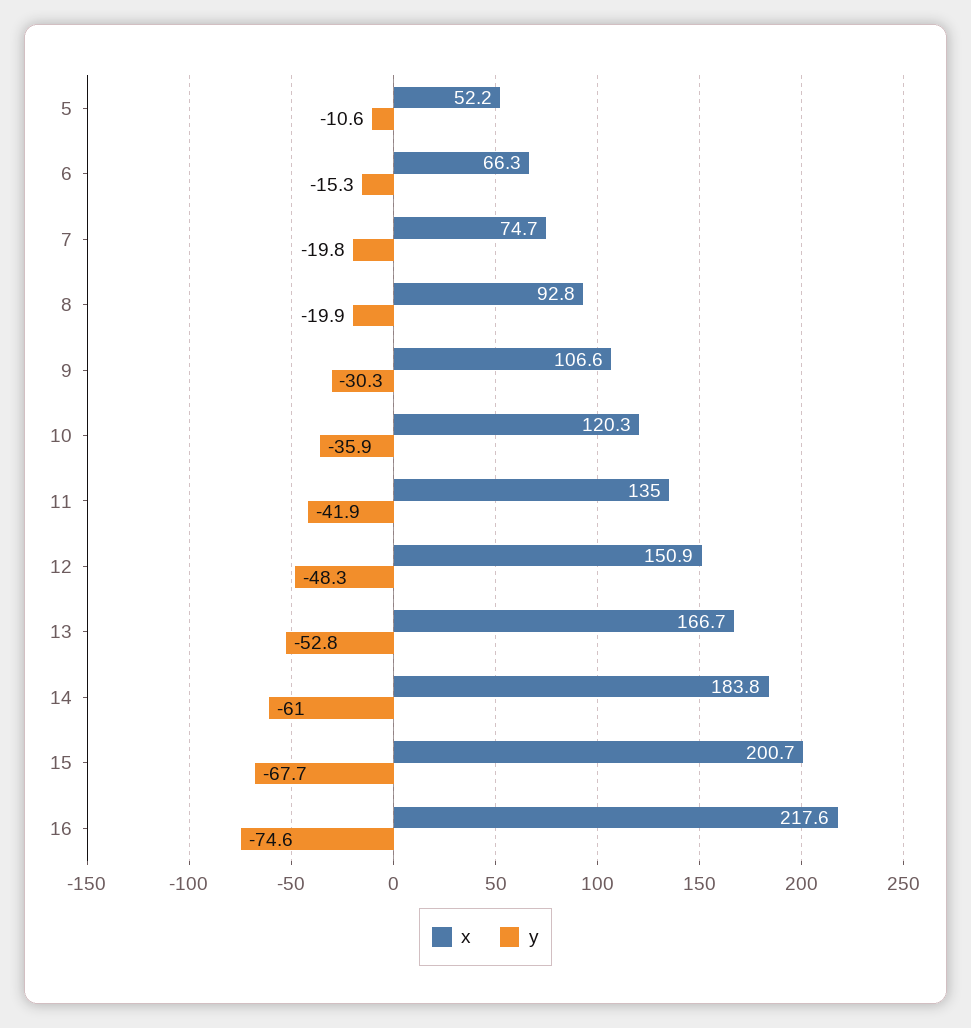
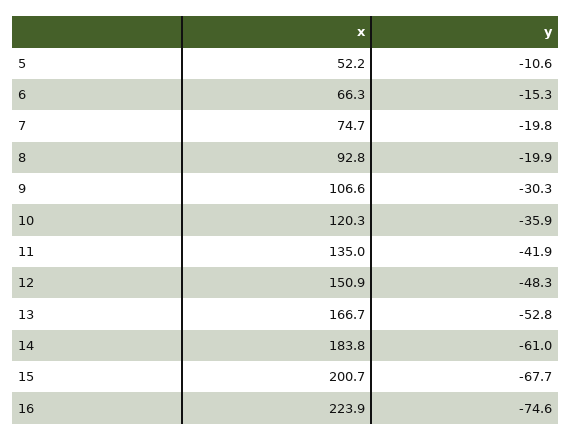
x, 16: 217.6 -> 223.9

